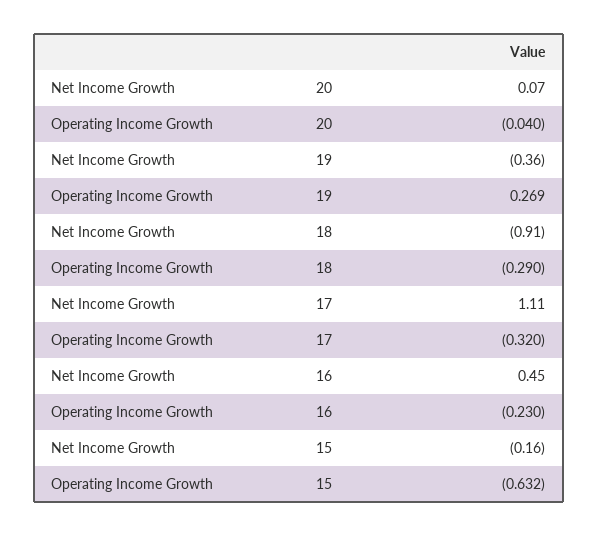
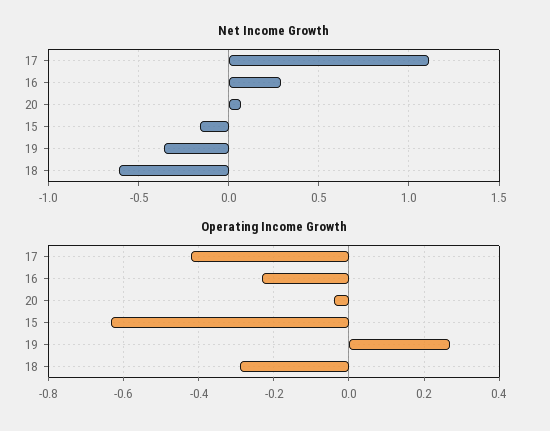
Net Income Growth, 18: -0.91 -> -0.6
Operating Income Growth, 17: -0.32 -> -0.42
Net Income Growth, 16: 0.45 -> 0.3

